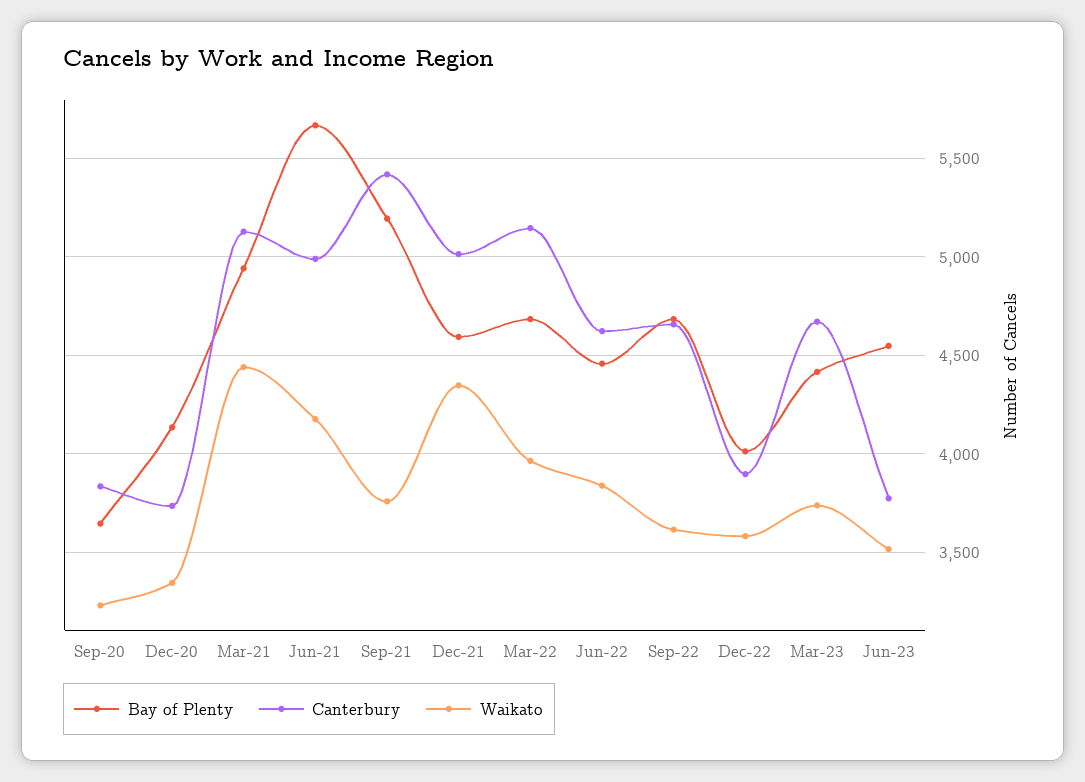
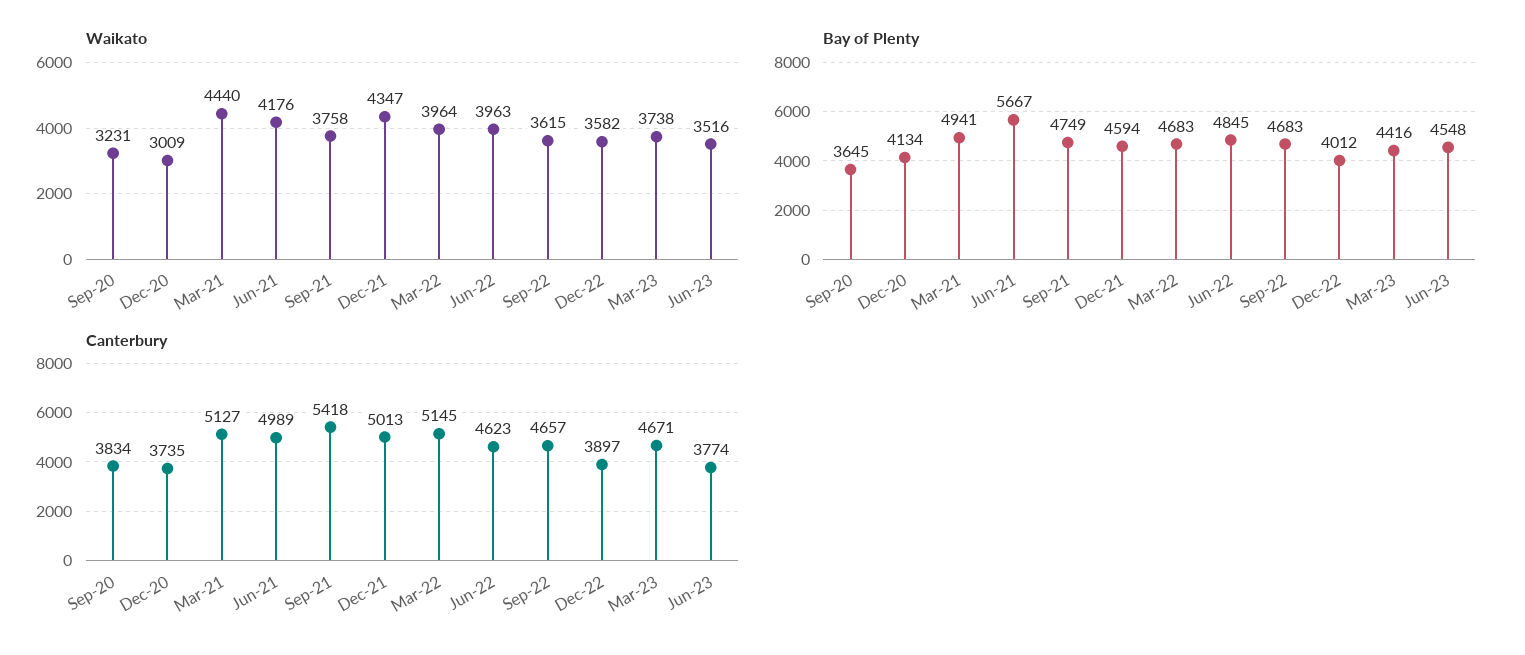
Waikato, Dec-20: 3350 -> 3009
Bay of Plenty, Sep-21: 5200 -> 4749
Bay of Plenty, Jun-22: 4450 -> 4845
Waikato, Jun-22: 3850 -> 3963

